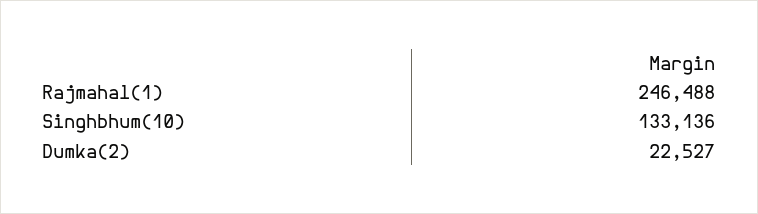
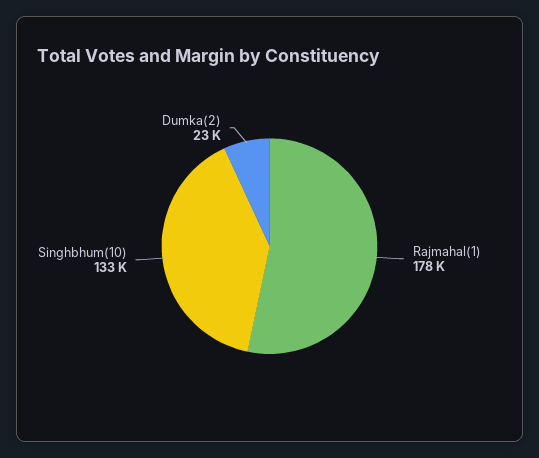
Rajmahal(1): 246488 -> 178000

